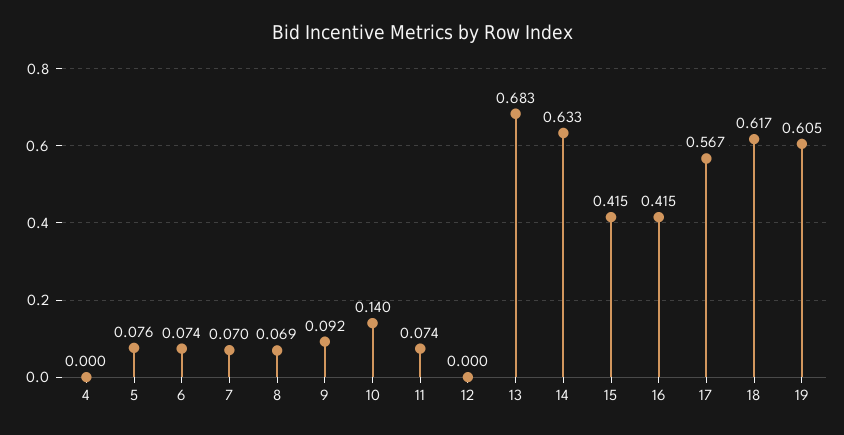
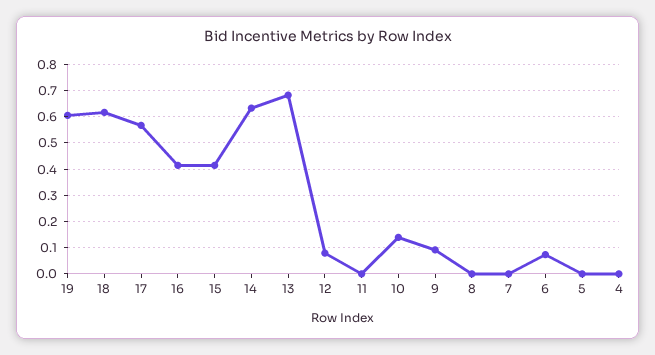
5: 0.076 -> 0
7: 0.07 -> 0
8: 0.069 -> 0
11: 0.074 -> 0
12: 0 -> 0.075

